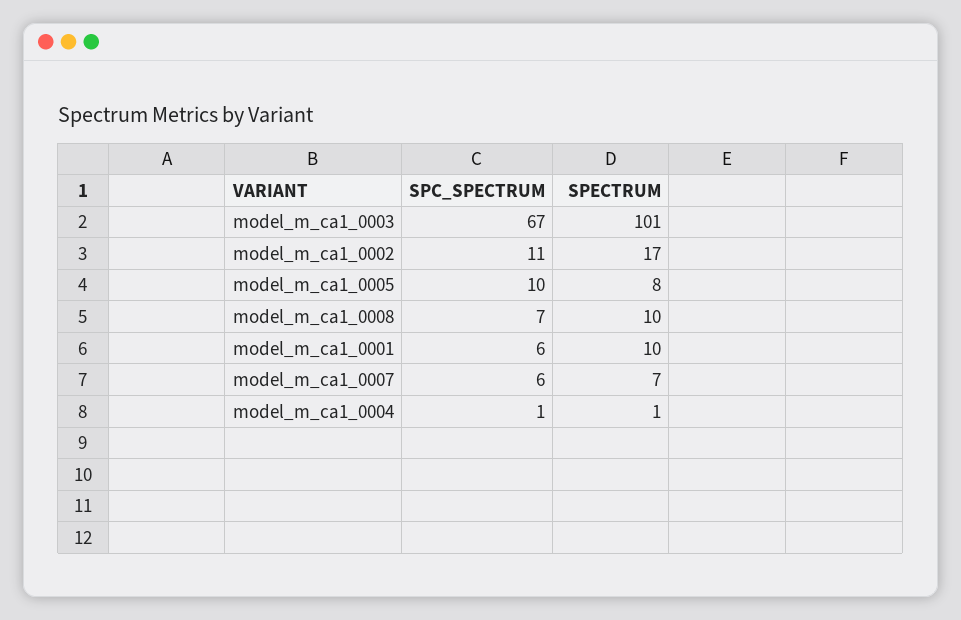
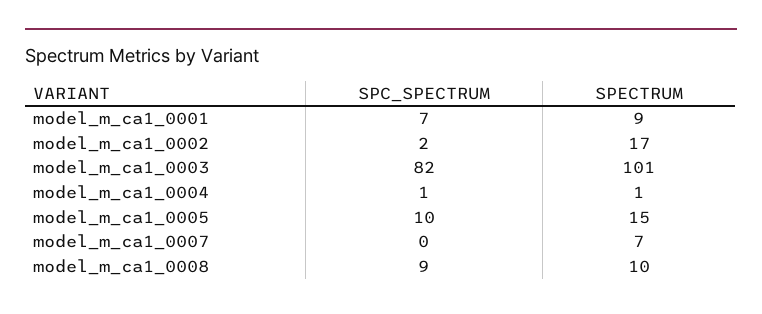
SPC_SPECTRUM, model_m_ca1_0003: 67 -> 82
SPC_SPECTRUM, model_m_ca1_0002: 11 -> 2
SPECTRUM, model_m_ca1_0005: 8 -> 15
SPC_SPECTRUM, model_m_ca1_0008: 7 -> 9
SPC_SPECTRUM, model_m_ca1_0001: 6 -> 7
SPECTRUM, model_m_ca1_0001: 10 -> 9
SPC_SPECTRUM, model_m_ca1_0007: 6 -> 0

